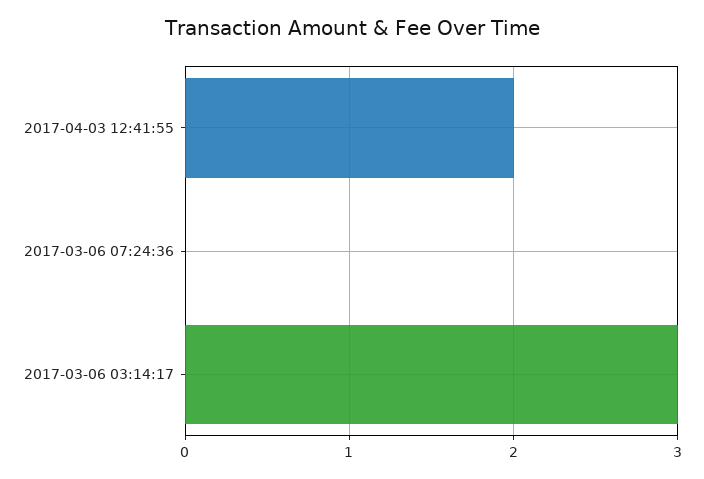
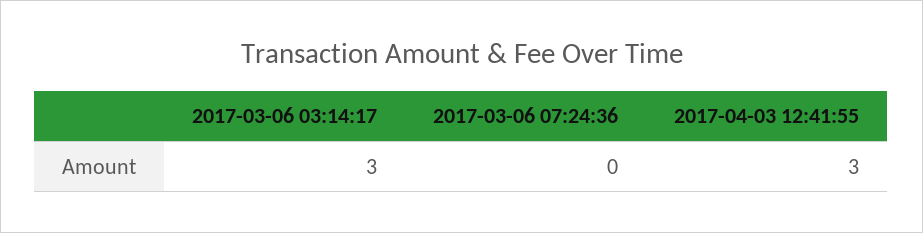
2017-04-03 12:41:55: 2 -> 3

